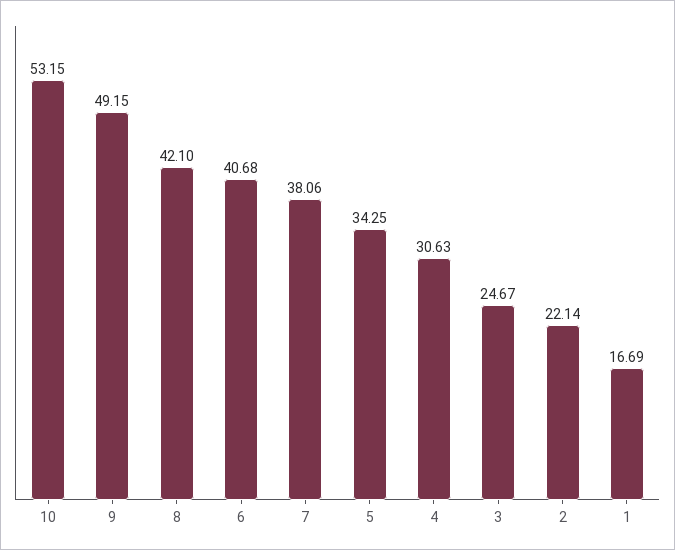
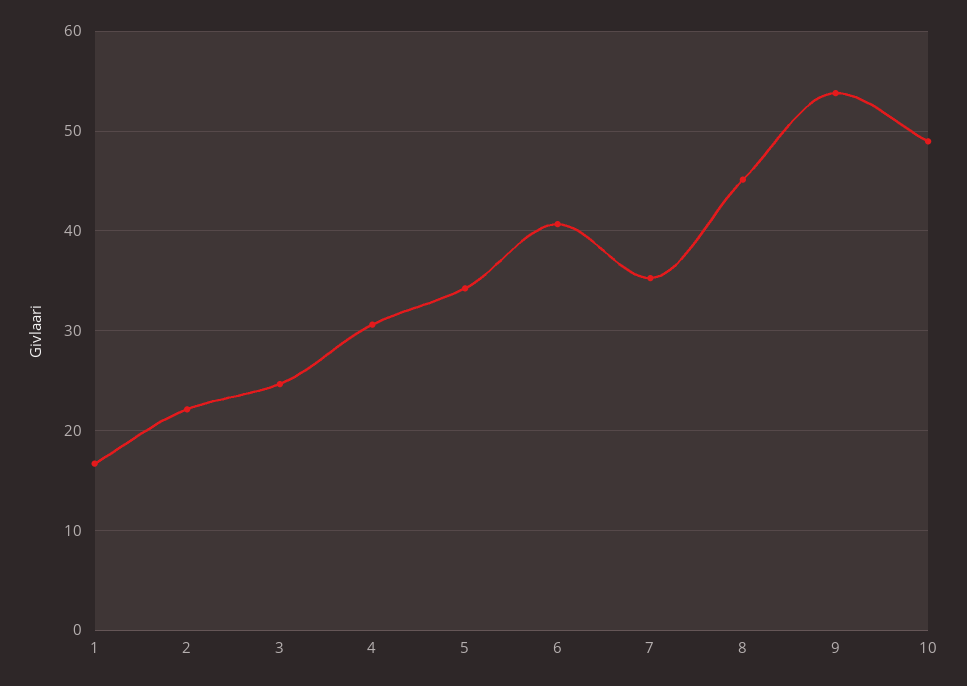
10: 53.15 -> 49
9: 49.15 -> 54
8: 42.1 -> 45
7: 38.06 -> 35

